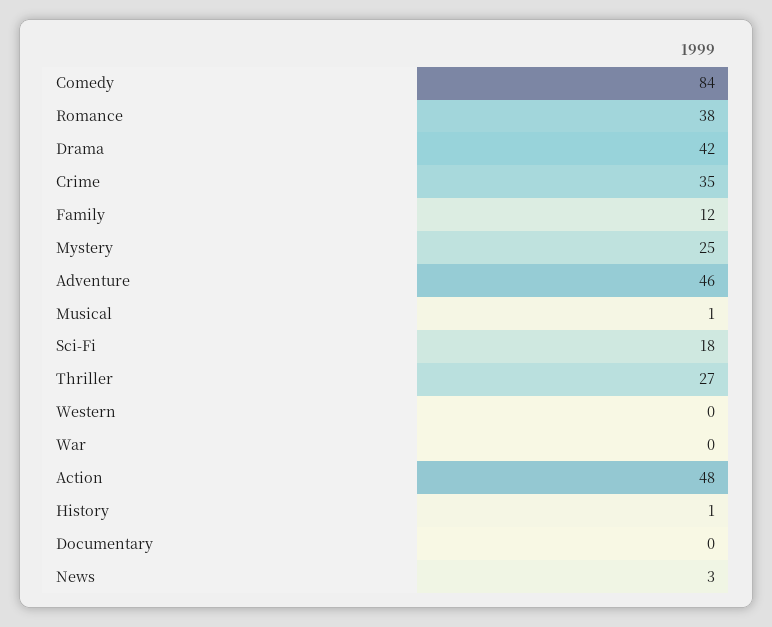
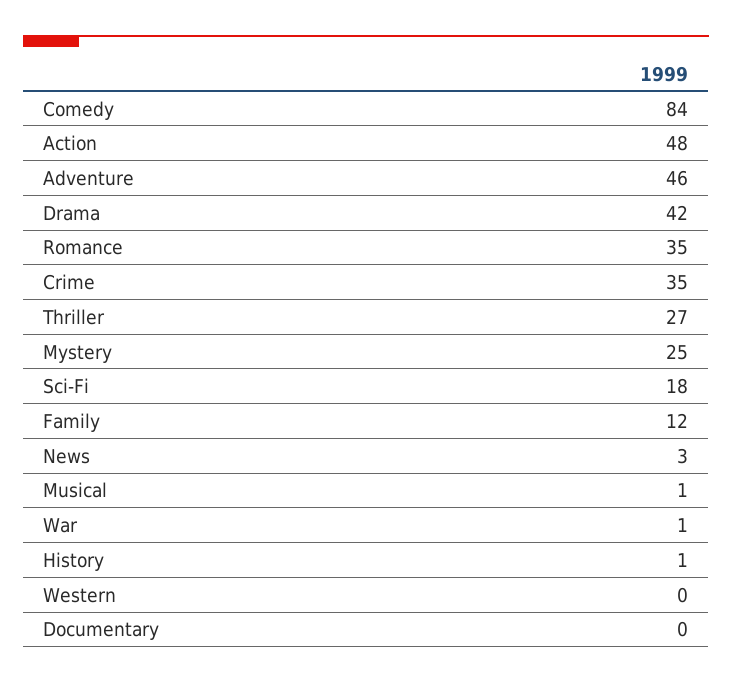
Romance: 38 -> 35
War: 0 -> 1

